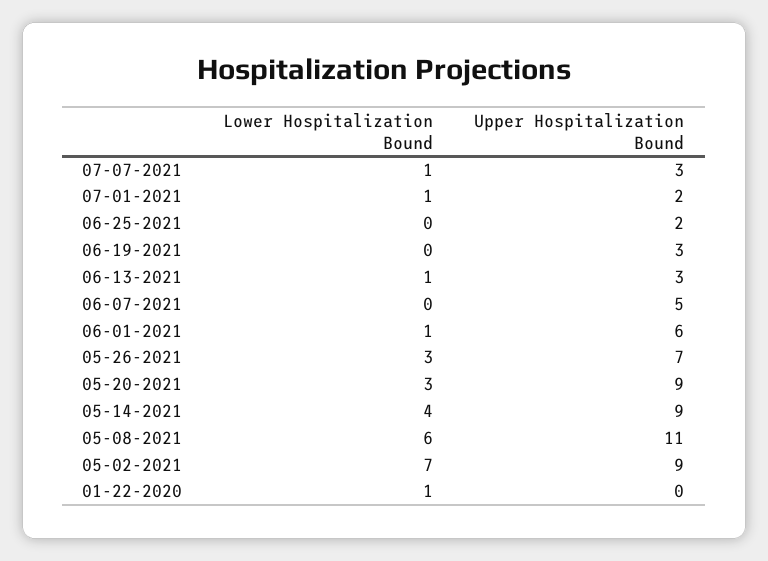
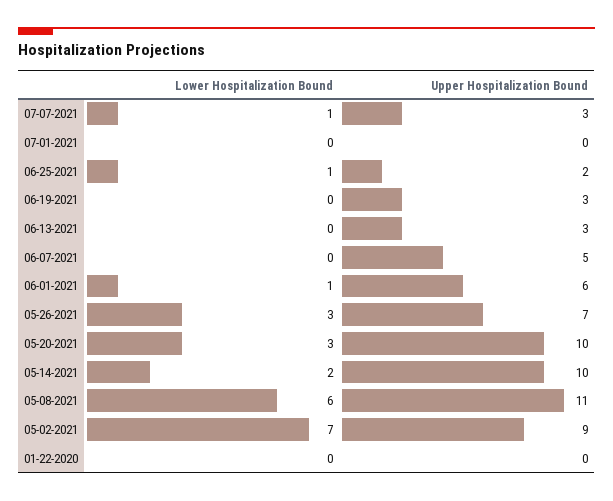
Lower Hospitalization Bound, 07-01-2021: 1 -> 0
Upper Hospitalization Bound, 07-01-2021: 2 -> 0
Lower Hospitalization Bound, 06-25-2021: 0 -> 1
Lower Hospitalization Bound, 06-13-2021: 1 -> 0
Upper Hospitalization Bound, 05-20-2021: 9 -> 10
Lower Hospitalization Bound, 05-14-2021: 4 -> 2
Upper Hospitalization Bound, 05-14-2021: 9 -> 10
Lower Hospitalization Bound, 01-22-2020: 1 -> 0

